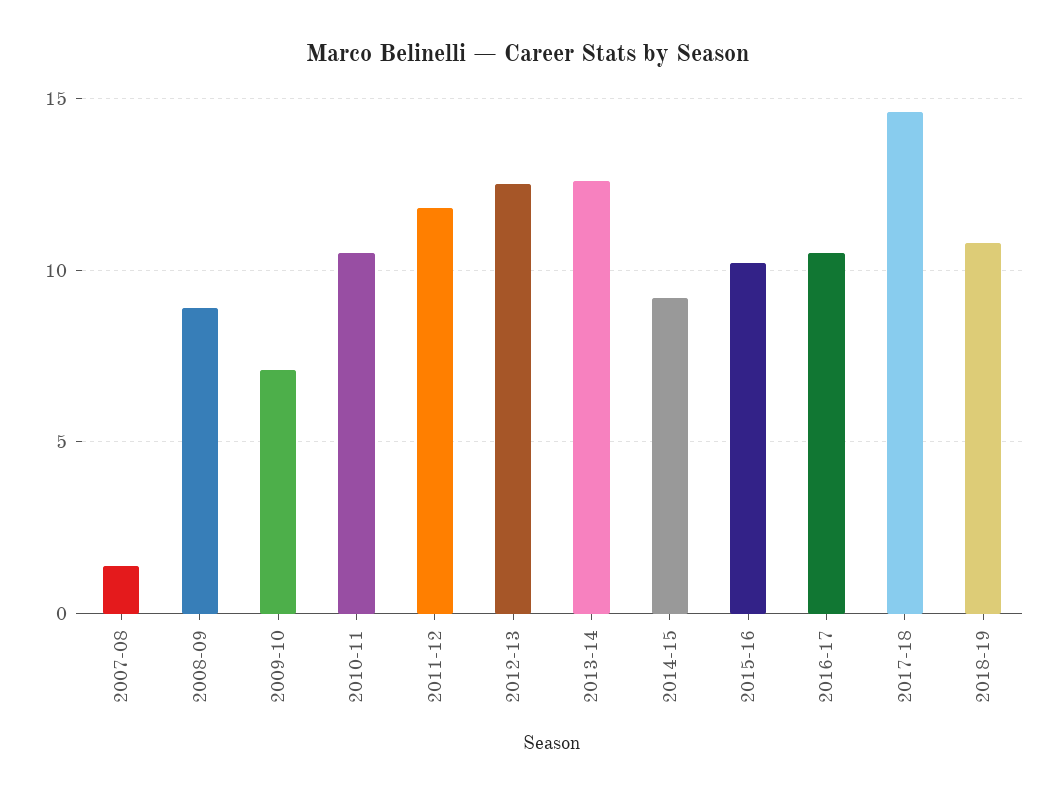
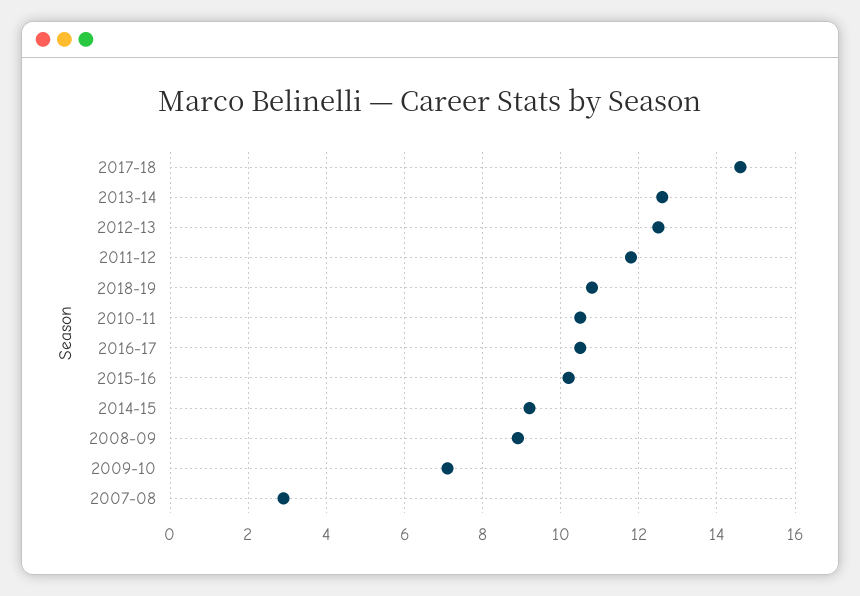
2007-08: 1.5 -> 3

